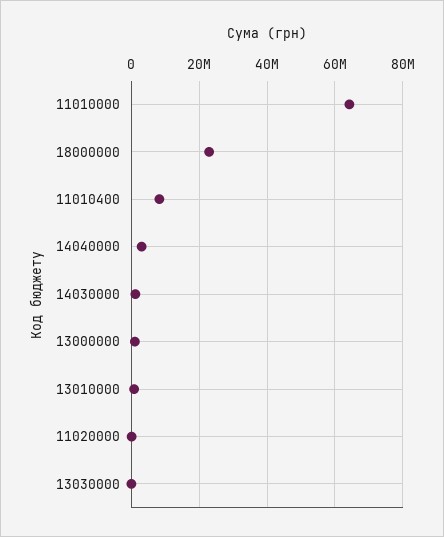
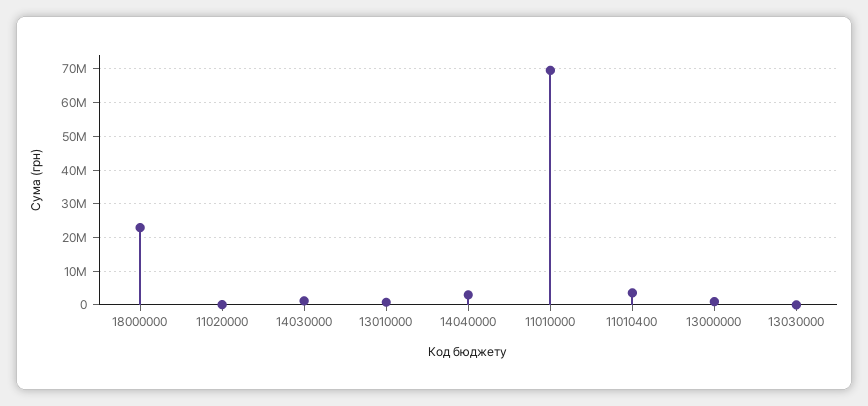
11010000: 64000000 -> 70000000
11010400: 8000000 -> 4000000

